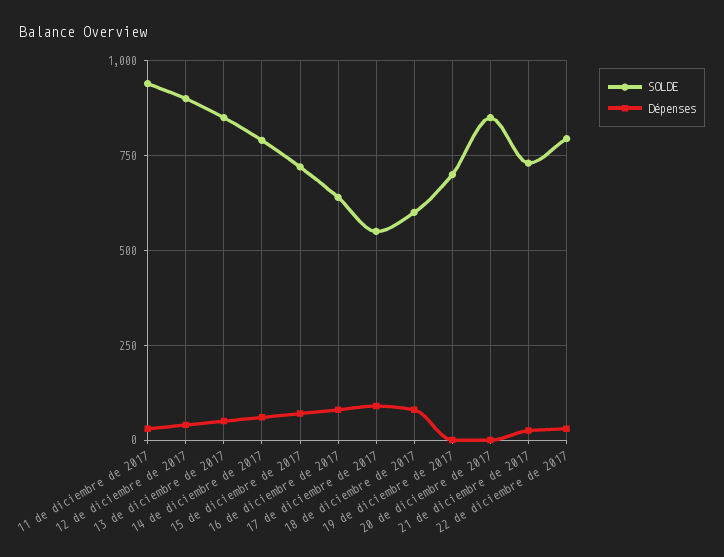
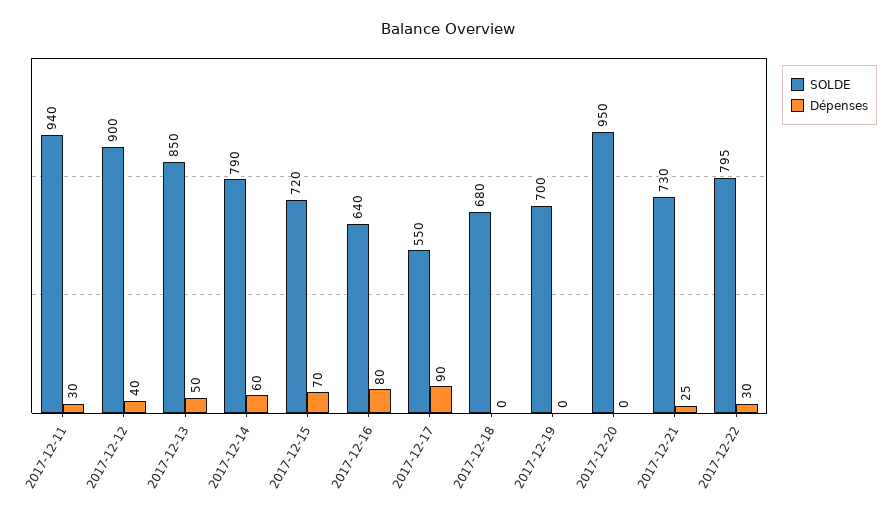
SOLDE, 18 de diciembre de 2017: 600 -> 680
Dépenses, 18 de diciembre de 2017: 75 -> 0
SOLDE, 20 de diciembre de 2017: 850 -> 950

